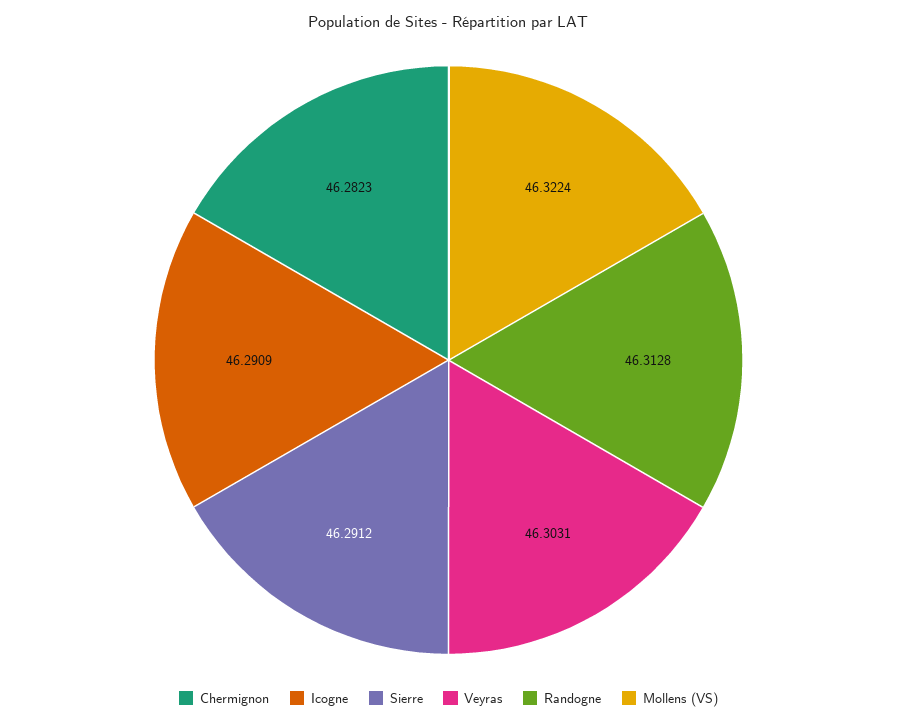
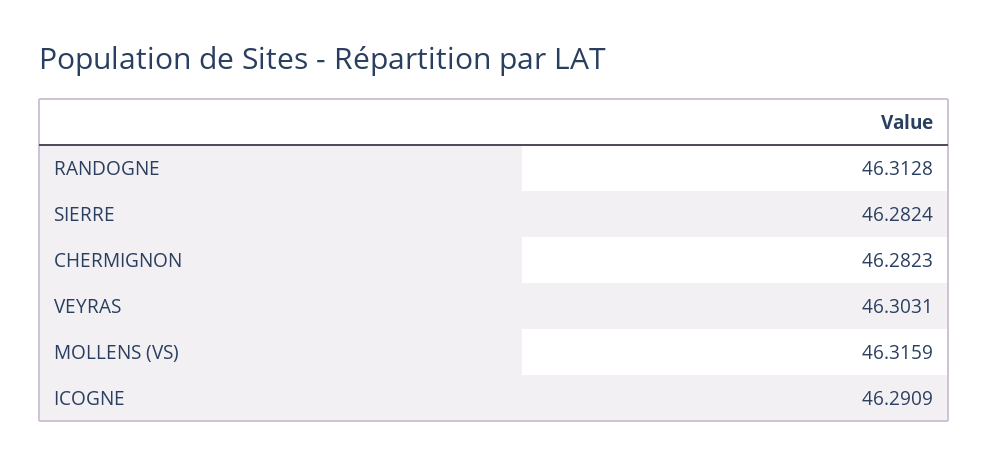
Sierre: 46.2912 -> 46.2824
Mollens (VS): 46.3224 -> 46.3159

